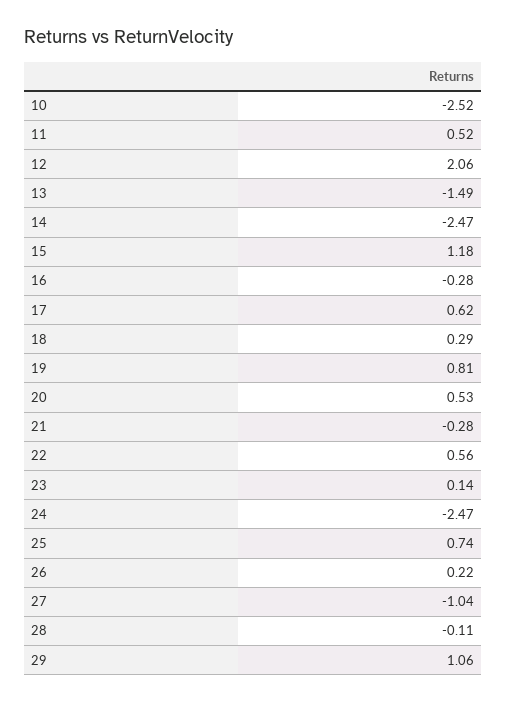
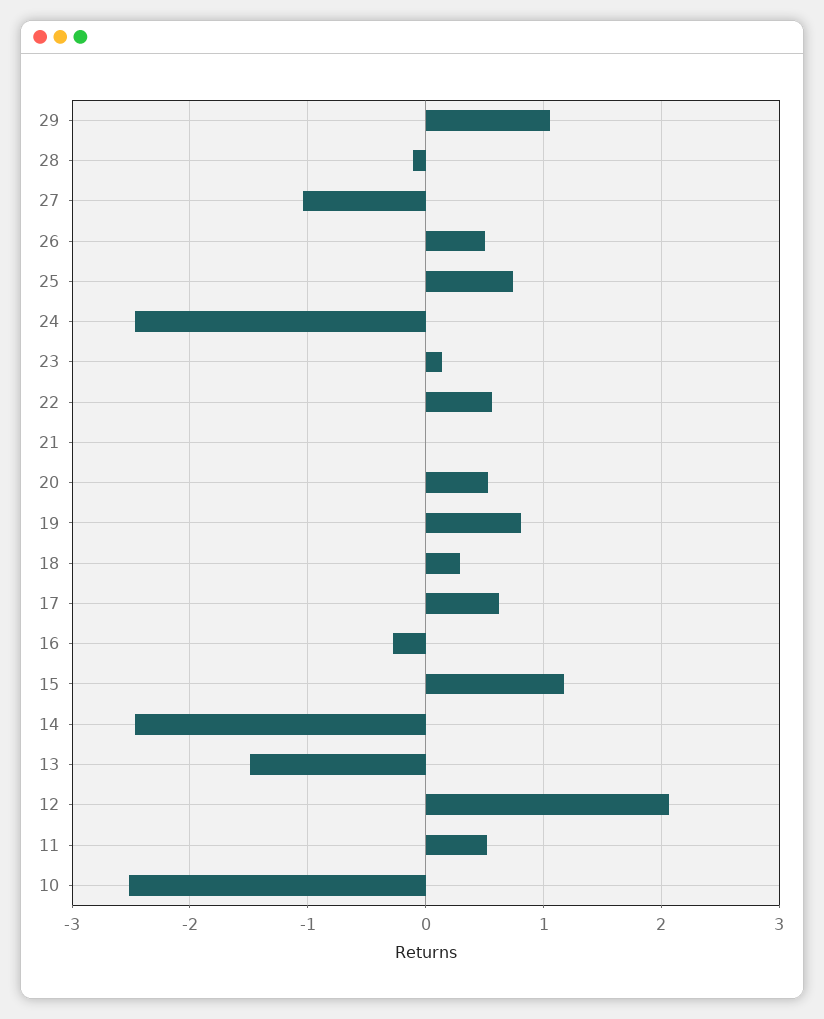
21: -0.28 -> 0
26: 0.22 -> 0.5

